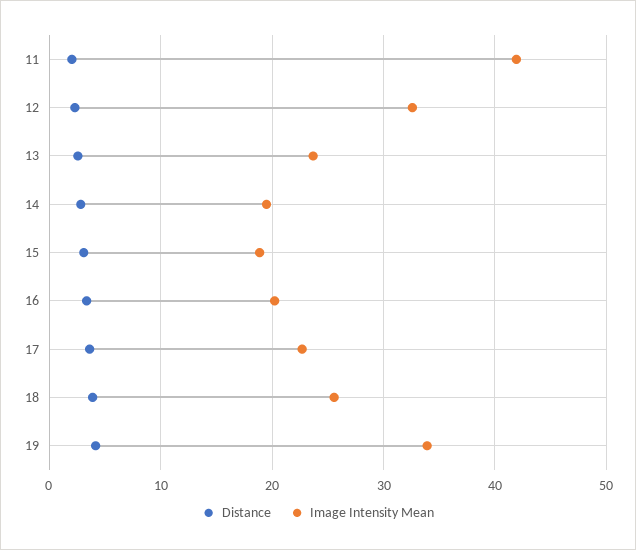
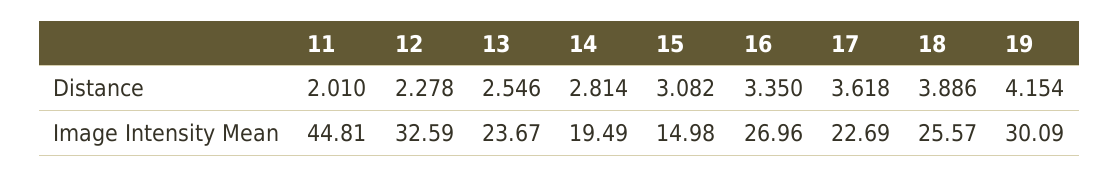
Image Intensity Mean, 11: 42 -> 44.81
Image Intensity Mean, 15: 19 -> 14.98
Image Intensity Mean, 16: 20 -> 26.96
Image Intensity Mean, 19: 34 -> 30.09

